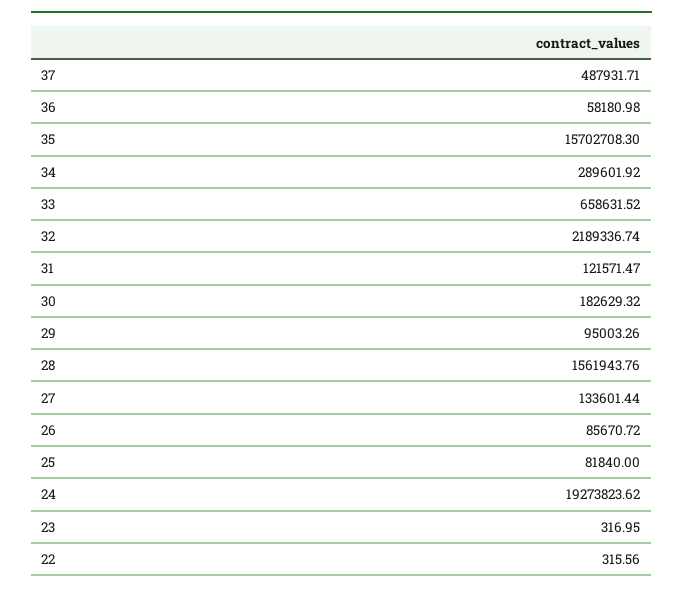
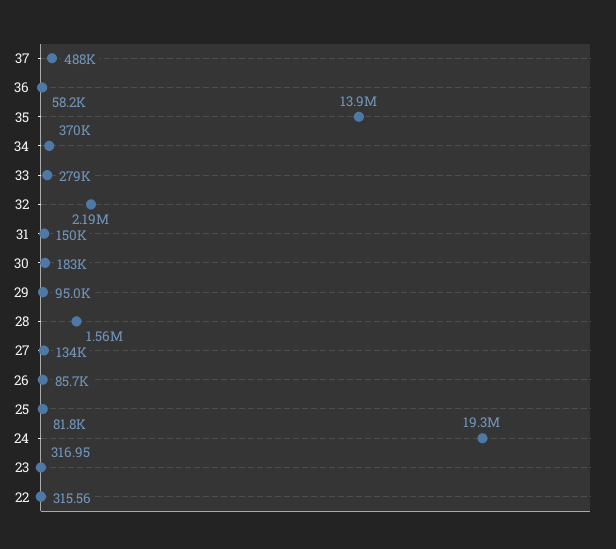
35: 15702708.3 -> 13900000
34: 289601.92 -> 370000
33: 658631.52 -> 279000
31: 121571.47 -> 150000

